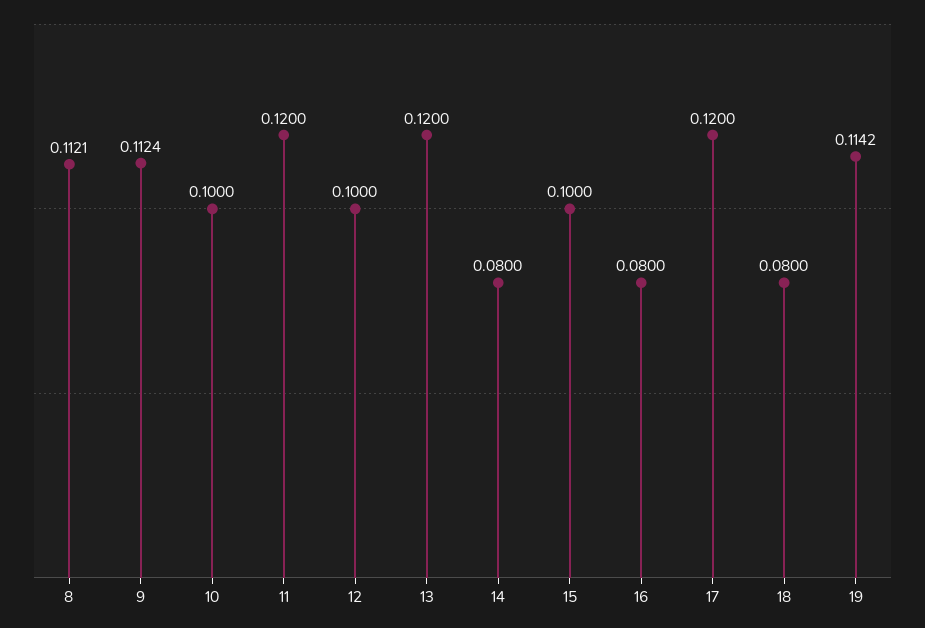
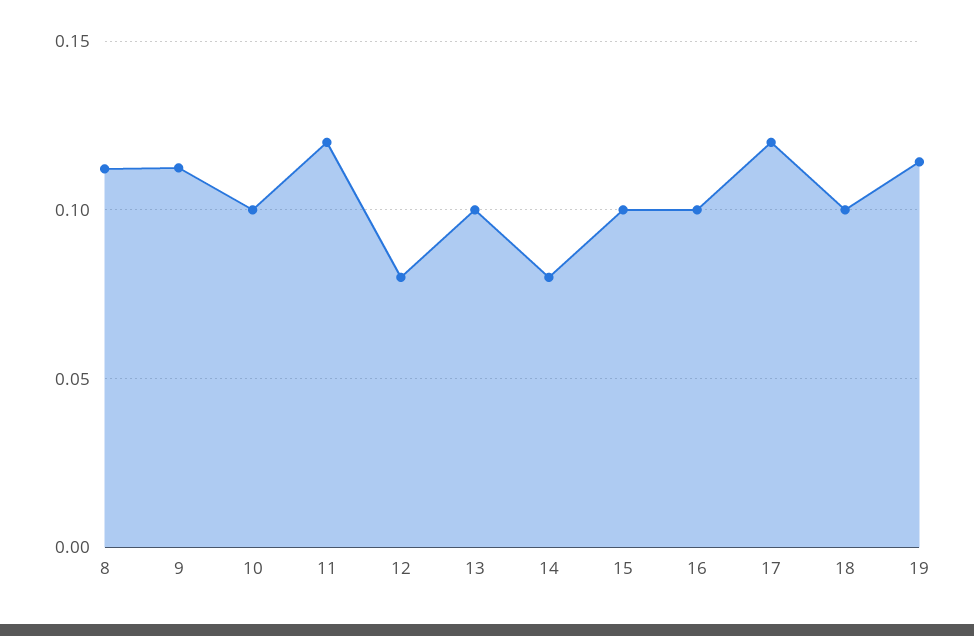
12: 0.1 -> 0.08
13: 0.12 -> 0.1
16: 0.08 -> 0.1
18: 0.08 -> 0.1

